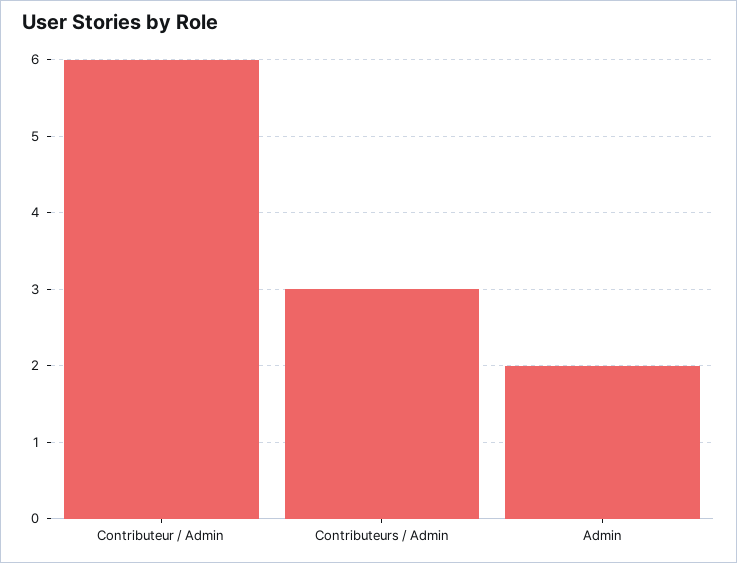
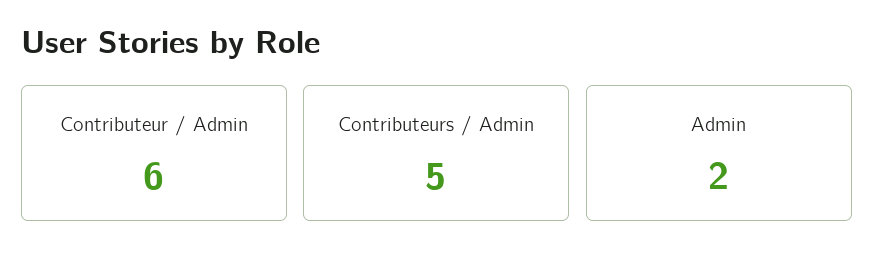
Contributeurs / Admin: 3 -> 5

